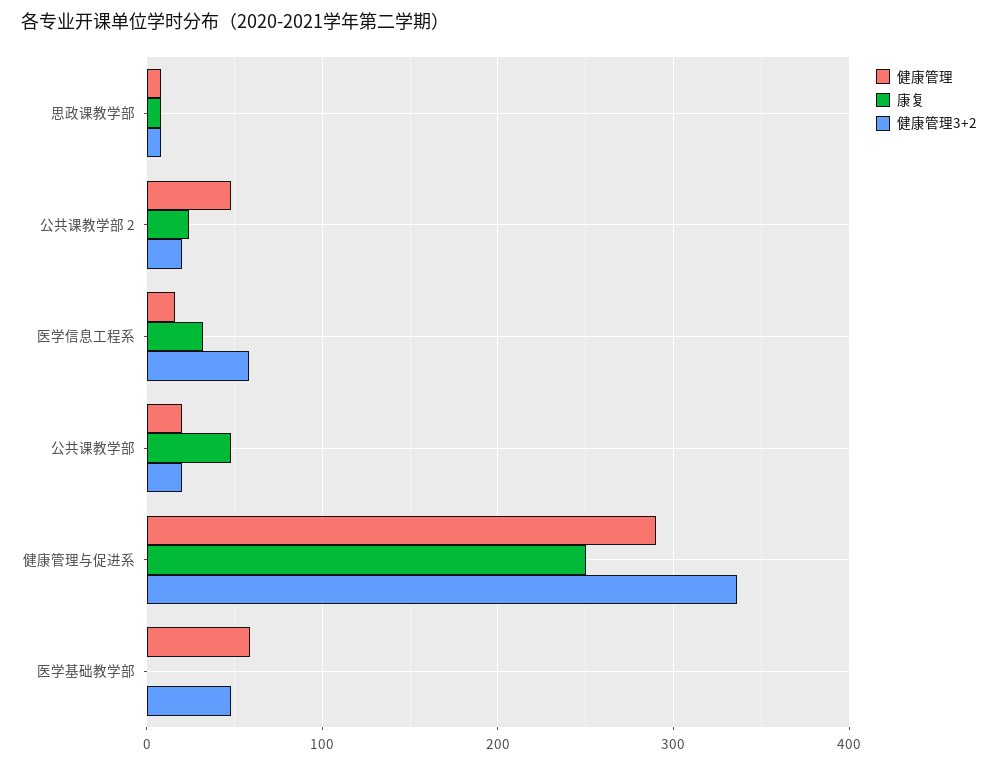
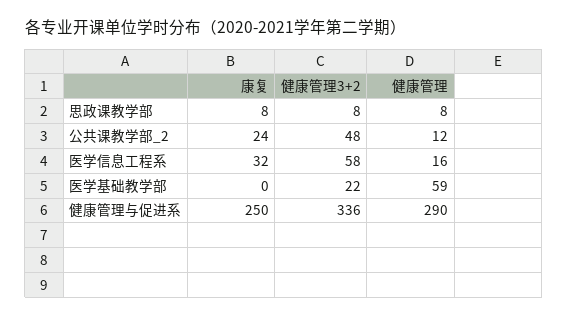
健康管理, 公共课教学部 2: 50 -> 12
健康管理3+2, 公共课教学部 2: 20 -> 48
健康管理, 公共课教学部: 20 -> none
康复, 公共课教学部: 50 -> none
健康管理3+2, 公共课教学部: 20 -> none
健康管理3+2, 医学基础教学部: 50 -> 22

